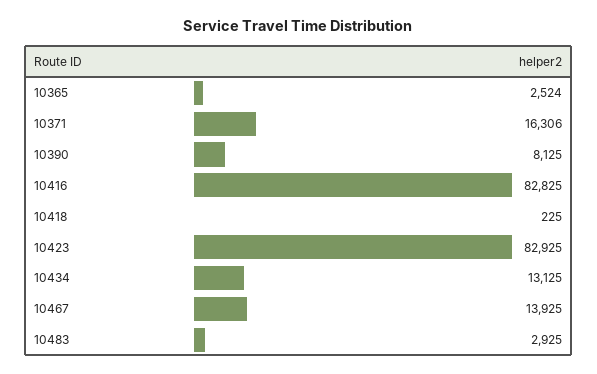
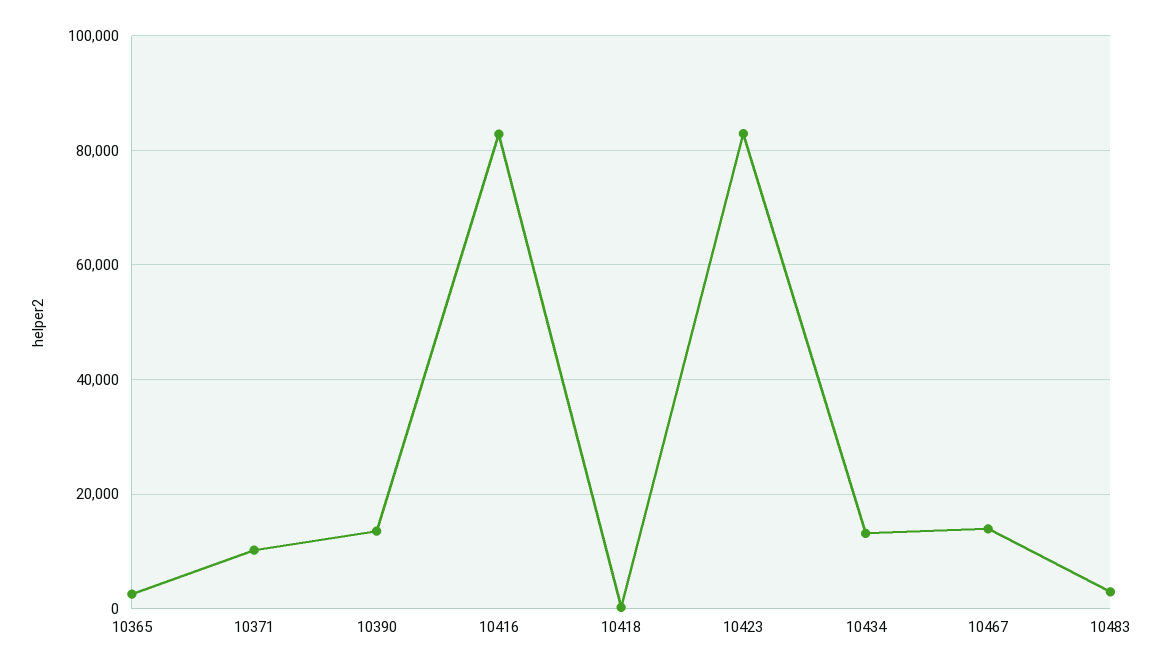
10371: 16306 -> 10000
10390: 8125 -> 14000

